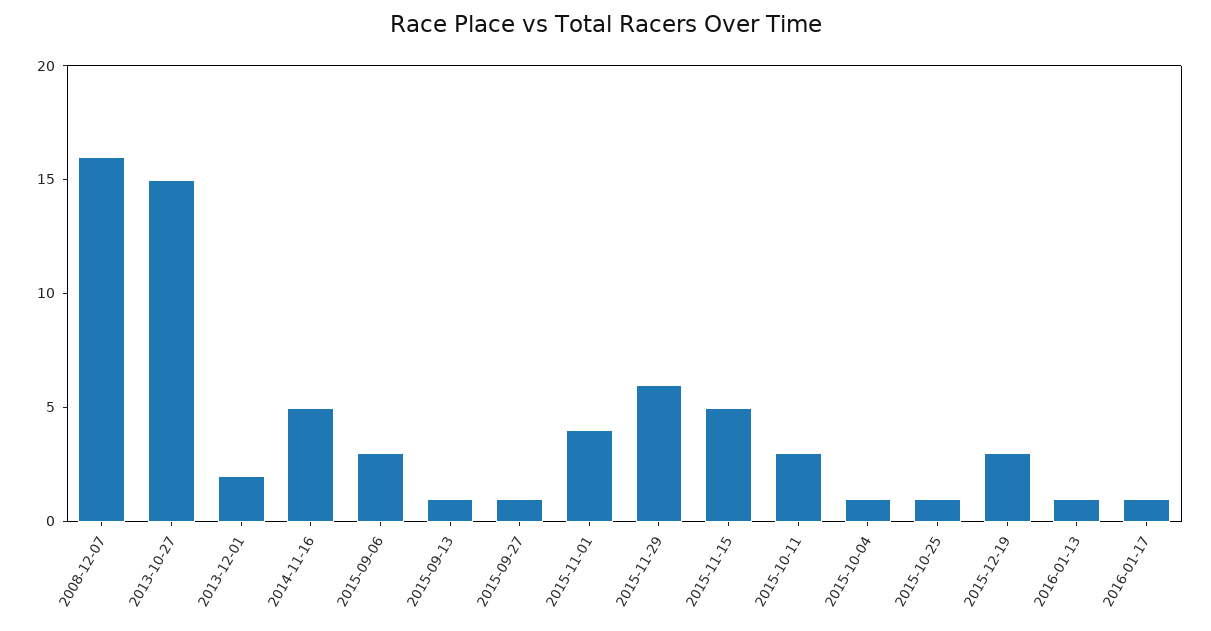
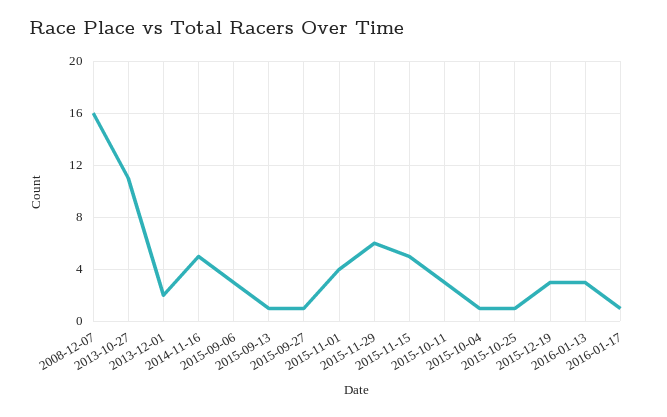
2013-10-27: 15 -> 11
2016-01-13: 1 -> 3

